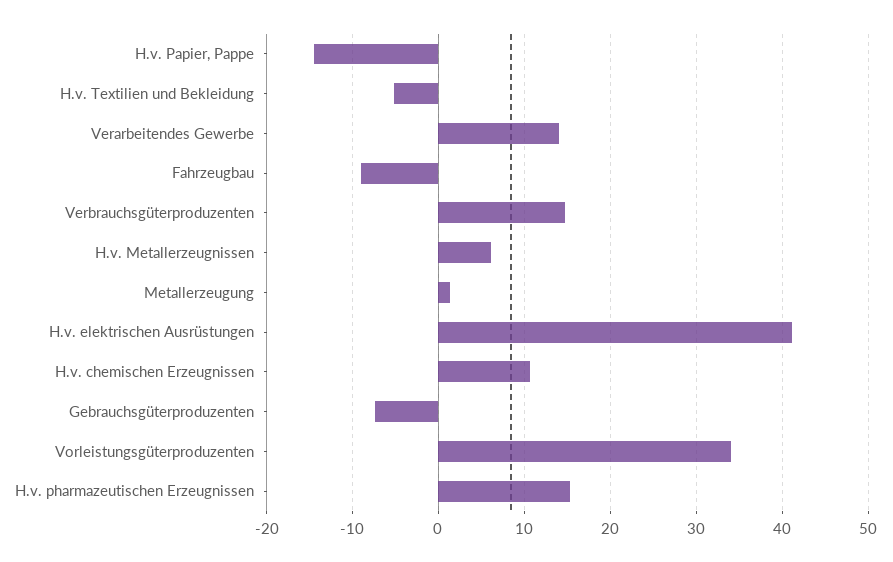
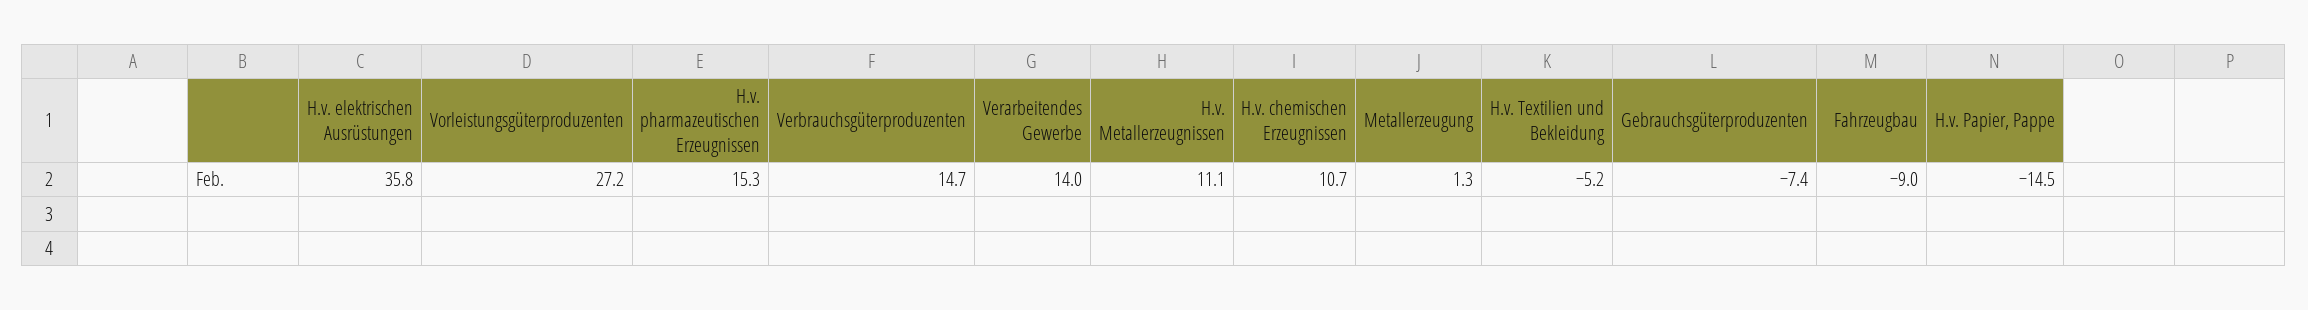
H.v. Metallerzeugnissen: 6 -> 11.1
H.v. elektrischen Ausrüstungen: 41 -> 35.8
Vorleistungsgüterproduzenten: 34 -> 27.2

